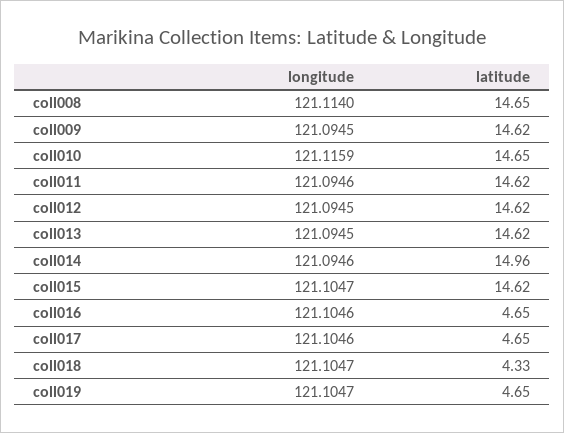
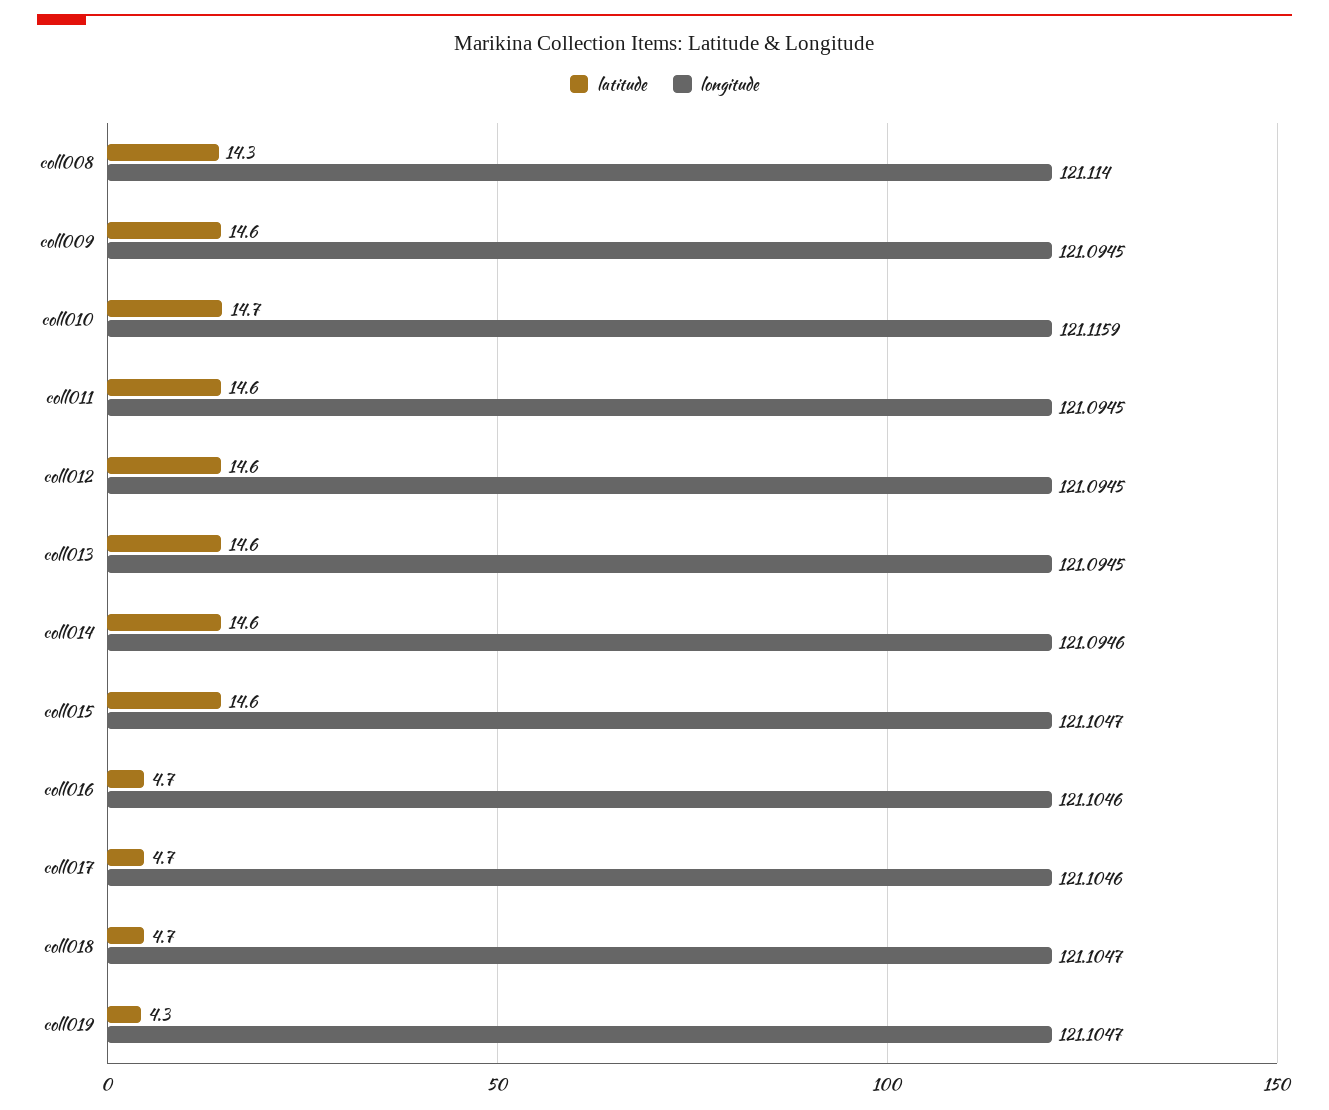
latitude, coll008: 14.65 -> 14.3
longitude, coll011: 121.0946 -> 121.0945
latitude, coll014: 14.96 -> 14.6
latitude, coll018: 4.33 -> 4.7
latitude, coll019: 4.65 -> 4.3

